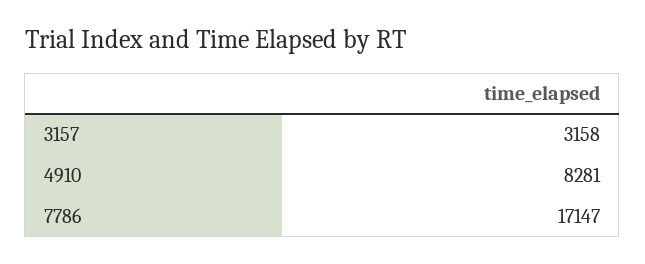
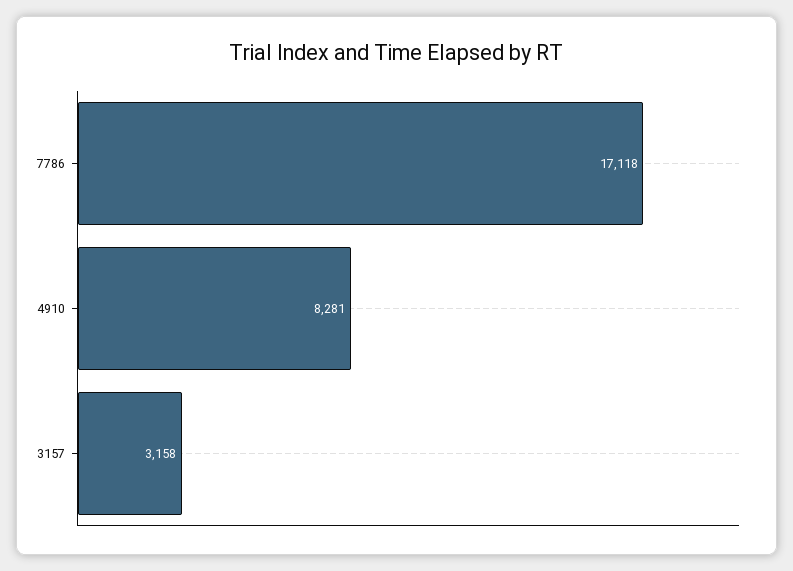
7786: 17147 -> 17118

